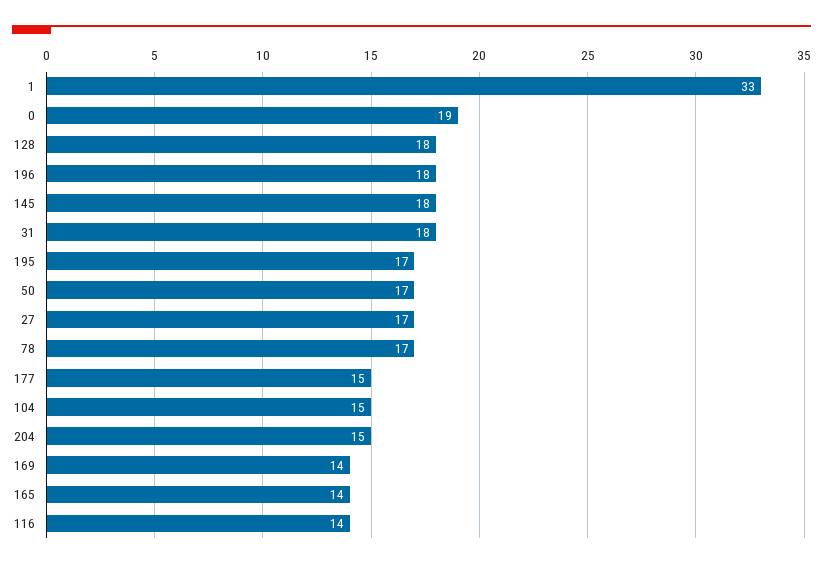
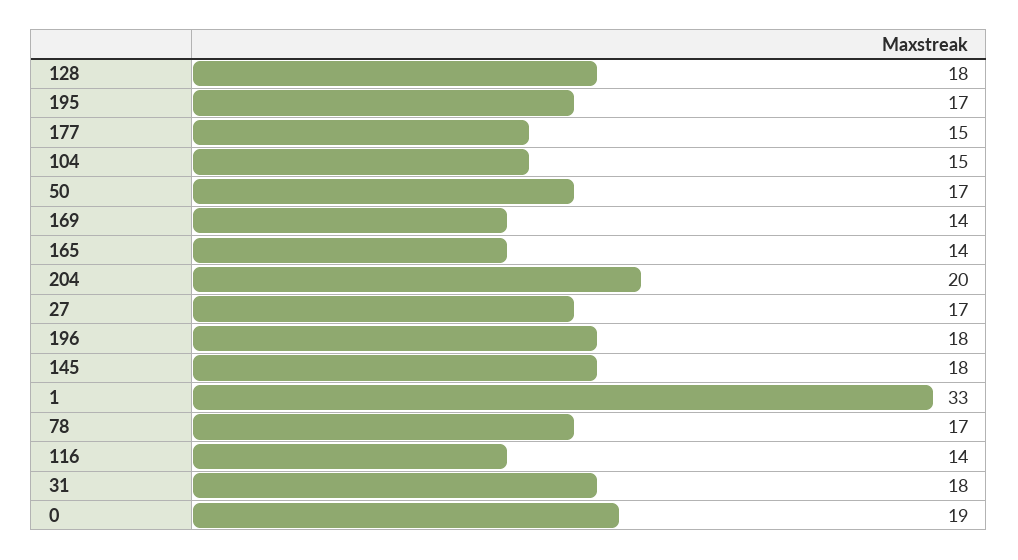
204: 15 -> 20

